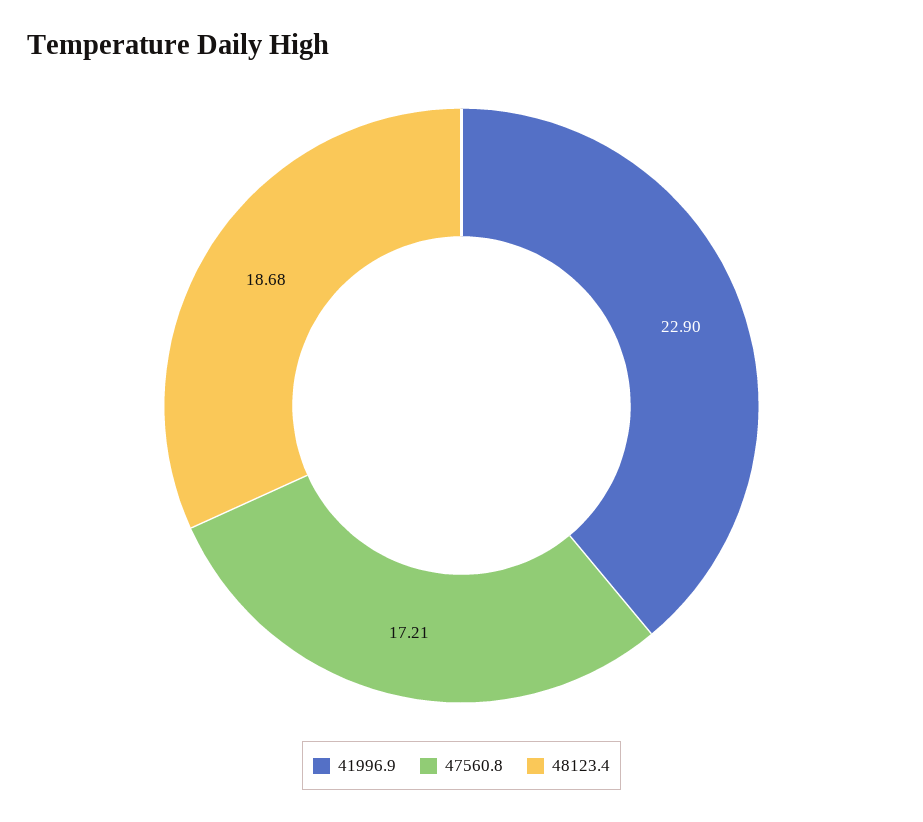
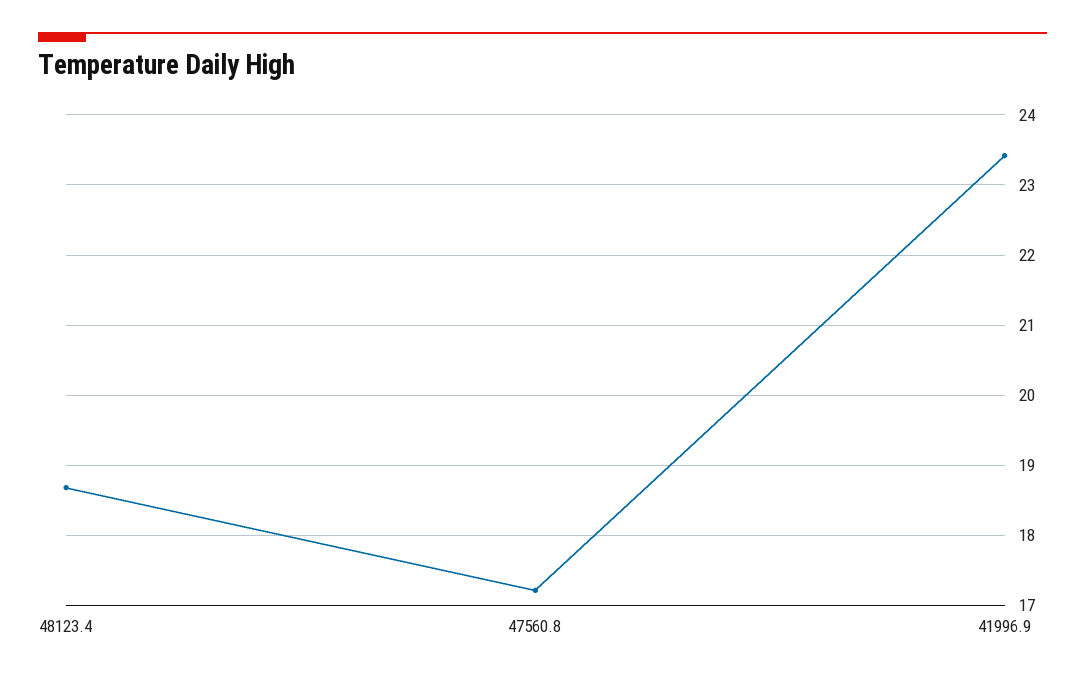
41996.9: 22.9 -> 23.4

